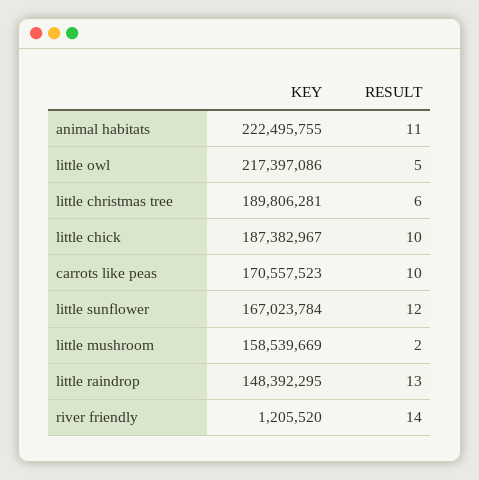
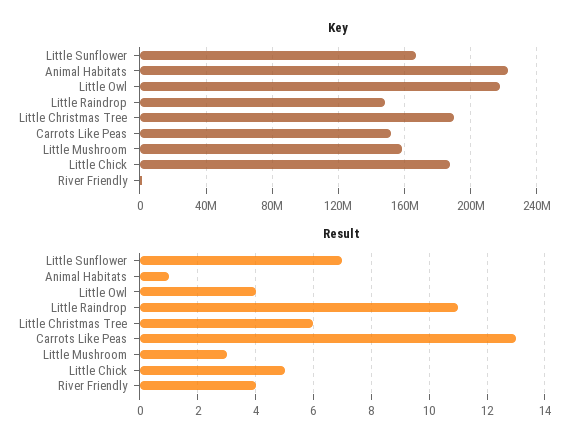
RESULT, animal habitats: 11 -> 1
RESULT, little owl: 5 -> 4
RESULT, little chick: 10 -> 5
KEY, carrots like peas: 170557523 -> 150000000
RESULT, carrots like peas: 10 -> 13
RESULT, little sunflower: 12 -> 7
RESULT, little mushroom: 2 -> 3
RESULT, little raindrop: 13 -> 11
RESULT, river friendly: 14 -> 4

